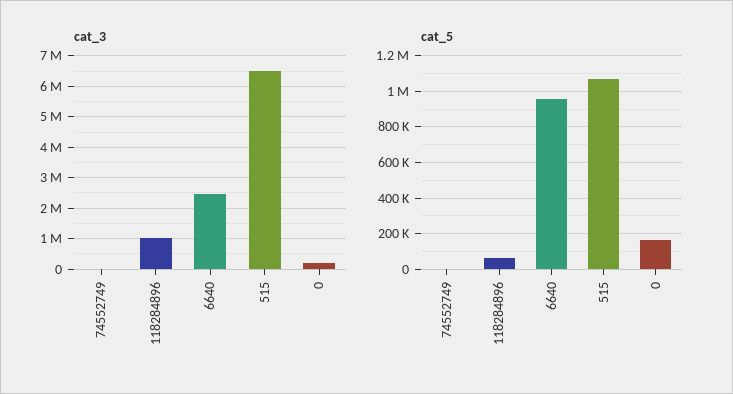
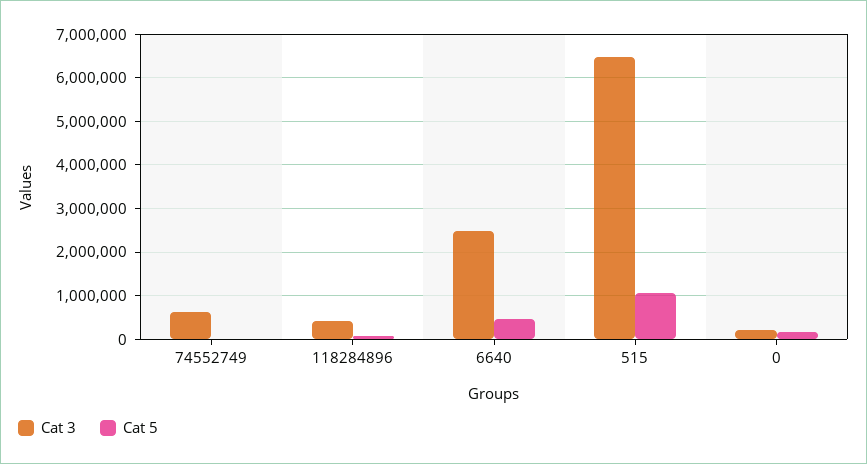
cat_3, 74552749: 0 -> 600000
cat_3, 118284896: 1000000 -> 400000
cat_5, 6640: 950000 -> 400000

